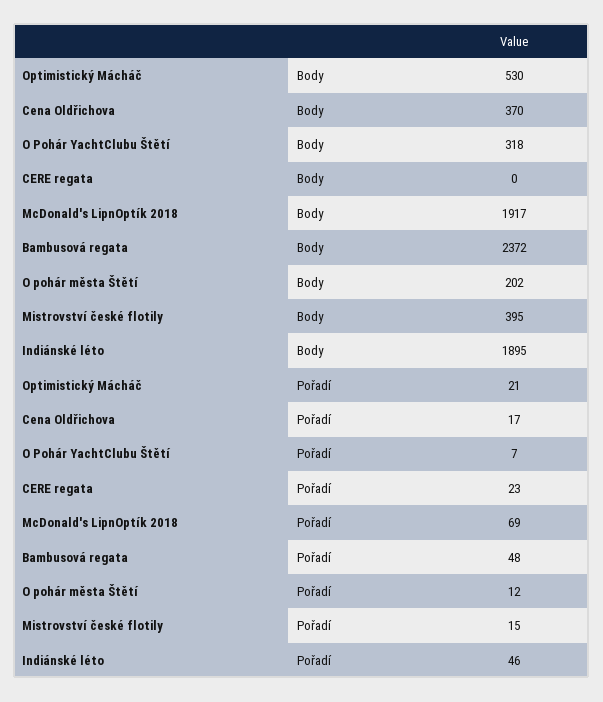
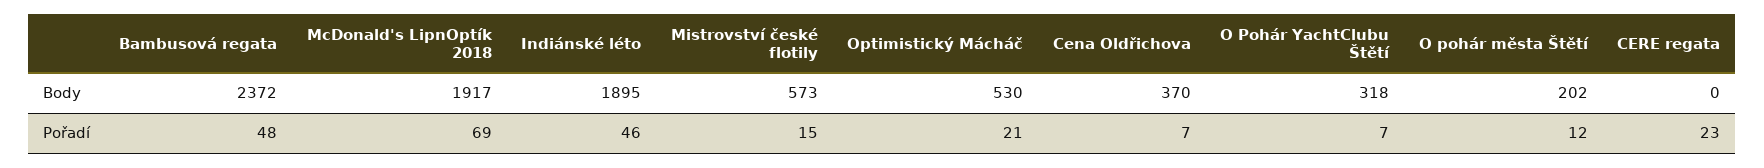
Mistrovství české flotily, Body: 395 -> 573
Cena Oldřichova, Pořadí: 17 -> 7

